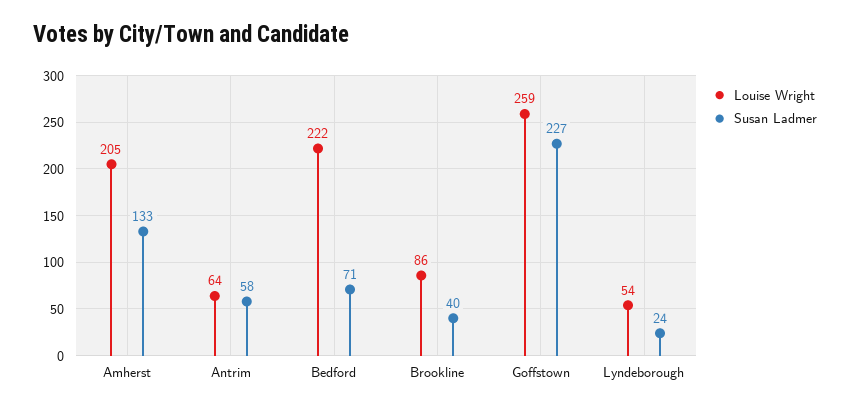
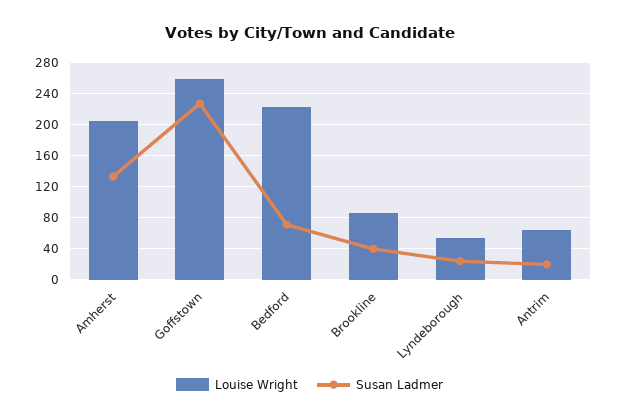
Susan Ladmer, Antrim: 58 -> 20

